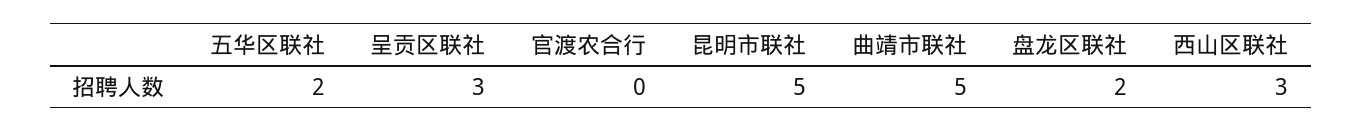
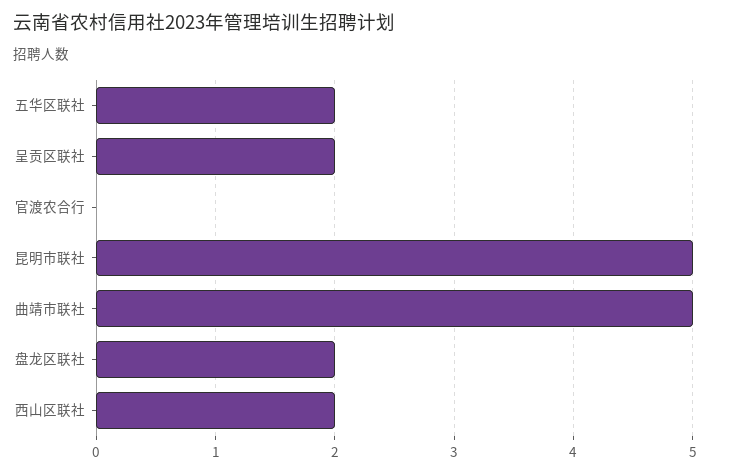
呈贡区联社: 3 -> 2
西山区联社: 3 -> 2

